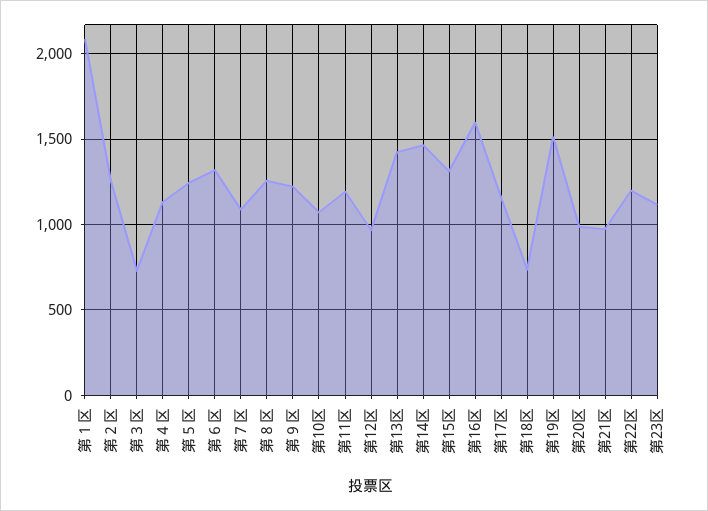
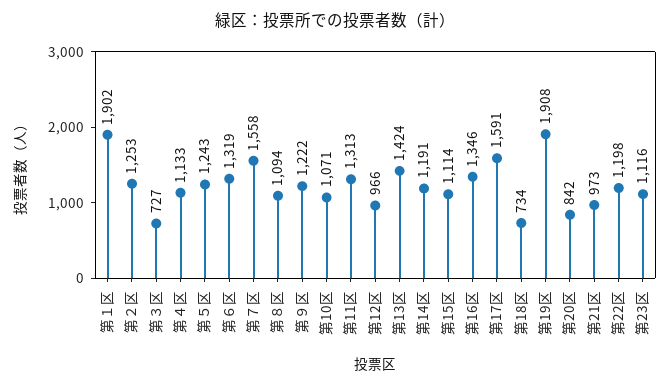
第１区: 2100 -> 1902
第７区: 1100 -> 1558
第８区: 1250 -> 1094
第11区: 1200 -> 1313
第14区: 1450 -> 1191
第15区: 1300 -> 1114
第16区: 1600 -> 1346
第17区: 1150 -> 1591
第19区: 1500 -> 1908
第20区: 1000 -> 842

